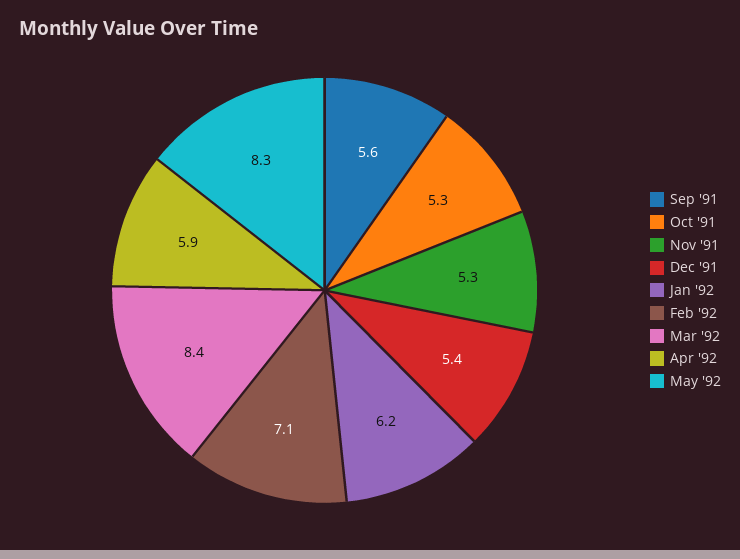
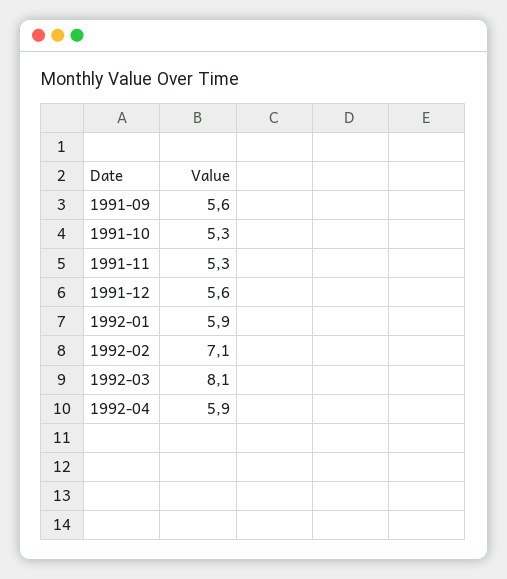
Dec '91: 5.4 -> 5.6
Jan '92: 6.2 -> 5.9
Mar '92: 8.4 -> 8.1
May '92: 8.3 -> none

